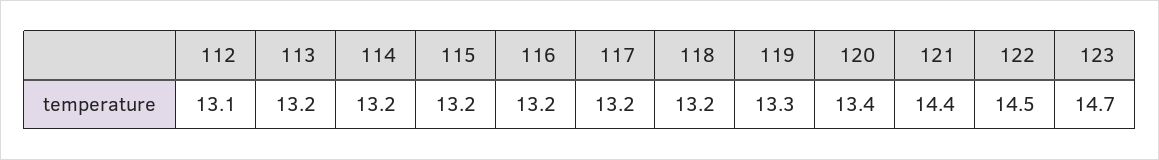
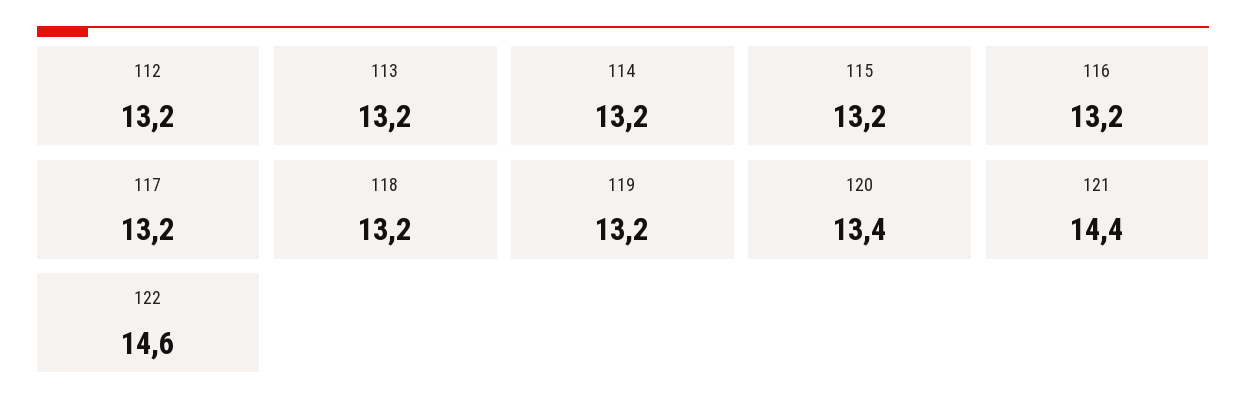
112: 13.1 -> 13.2
119: 13.3 -> 13.2
122: 14.5 -> 14.6
123: 14.7 -> none

